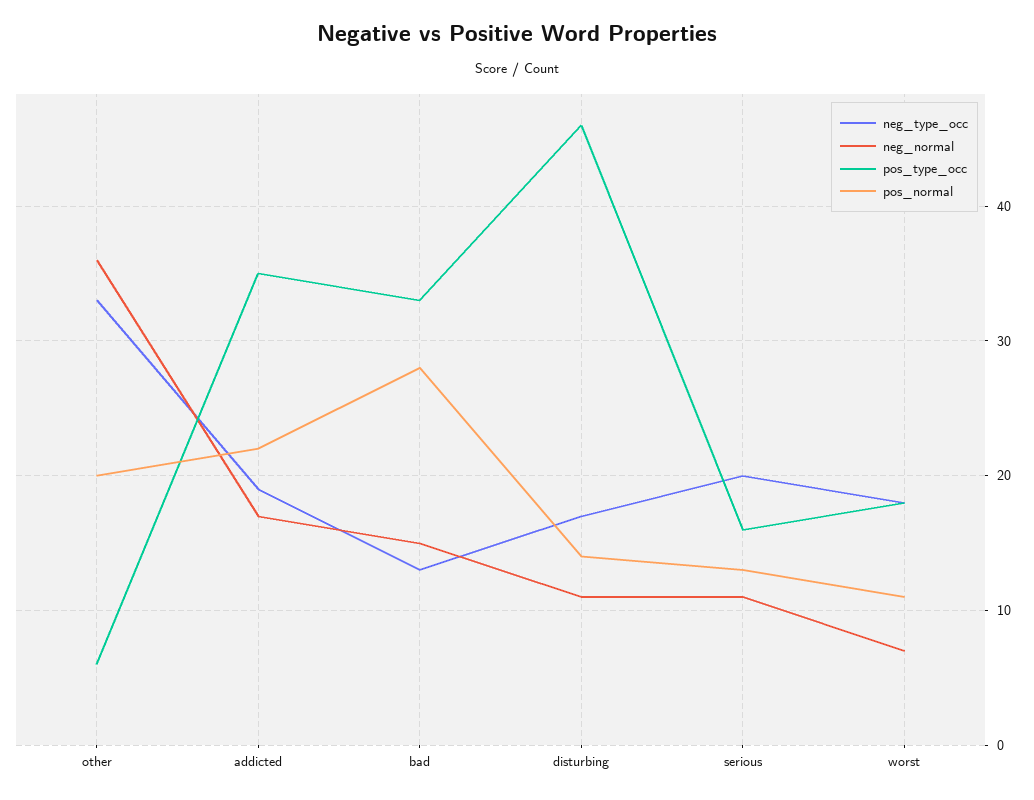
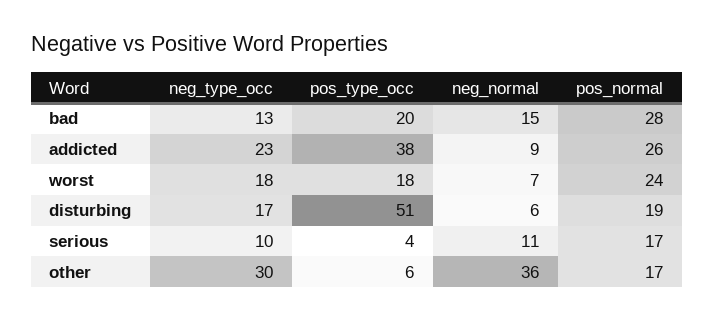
neg_type_occ, other: 33 -> 30
pos_normal, other: 20 -> 17
neg_type_occ, addicted: 19 -> 23
neg_normal, addicted: 17 -> 9
pos_type_occ, addicted: 35 -> 38
pos_normal, addicted: 22 -> 26
pos_type_occ, bad: 33 -> 20
neg_normal, disturbing: 11 -> 6
pos_type_occ, disturbing: 46 -> 51
pos_normal, disturbing: 14 -> 19
neg_type_occ, serious: 20 -> 10
pos_type_occ, serious: 16 -> 4
pos_normal, serious: 13 -> 17
pos_normal, worst: 11 -> 24

